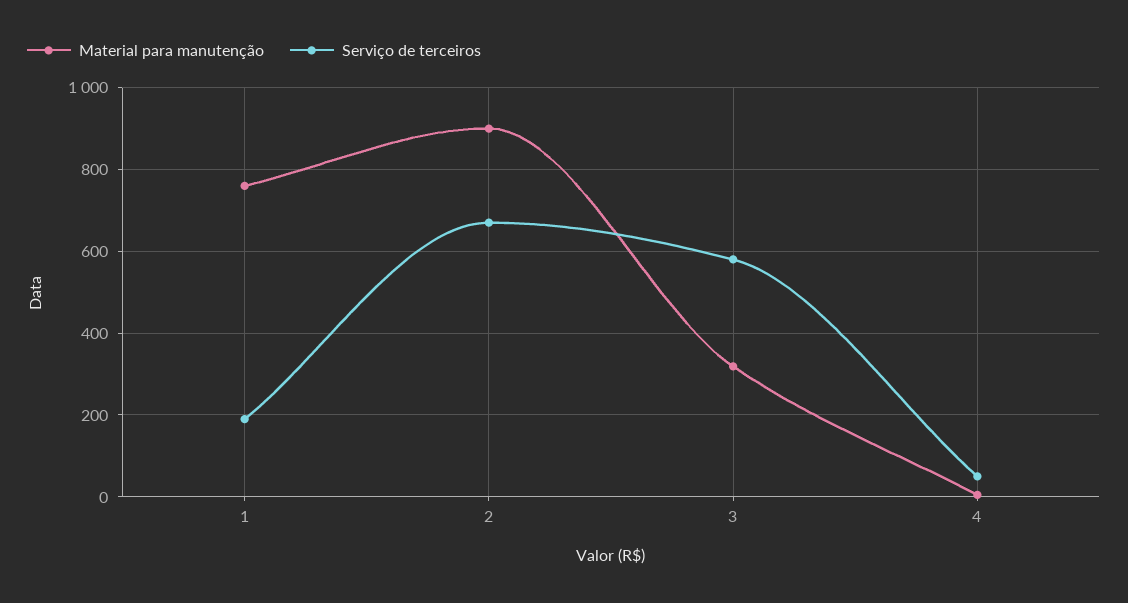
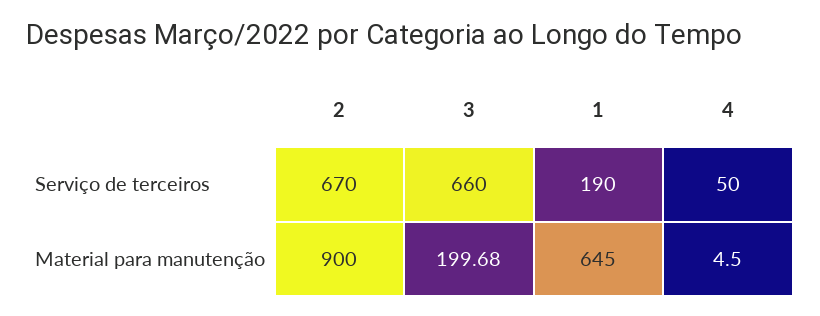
Material para manutenção, 1: 760 -> 645
Material para manutenção, 3: 320 -> 199.68
Serviço de terceiros, 3: 580 -> 660

